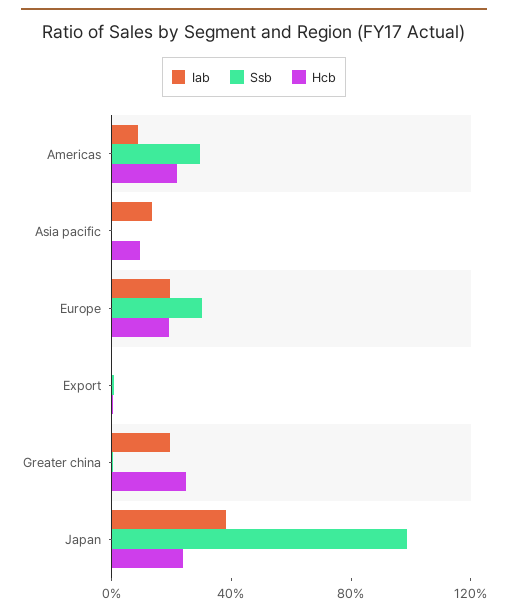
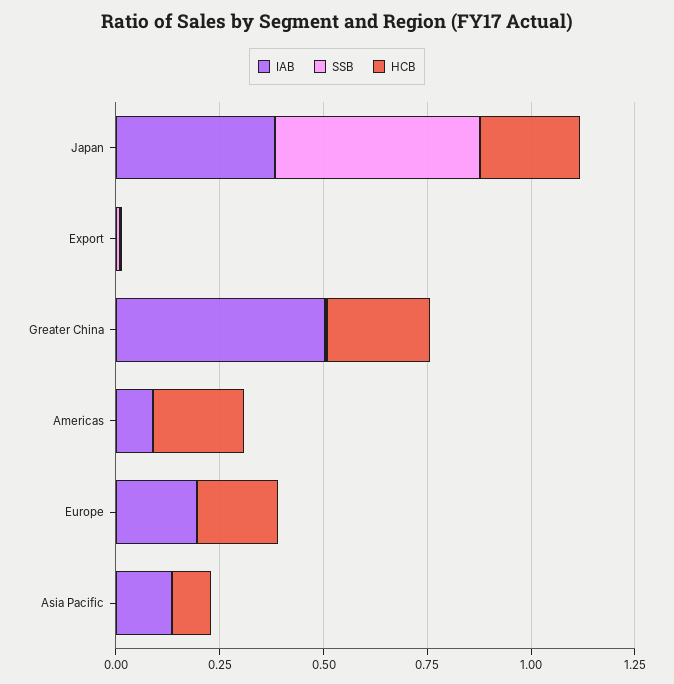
Ssb, Americas: 0.3 -> 0
Ssb, Europe: 0.3 -> 0
Iab, Greater china: 0.2 -> 0.5
Ssb, Japan: 1 -> 0.5

